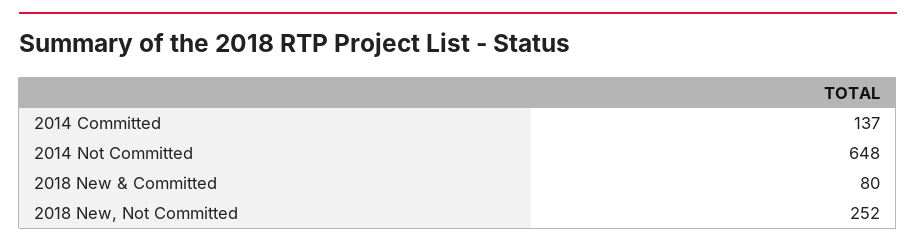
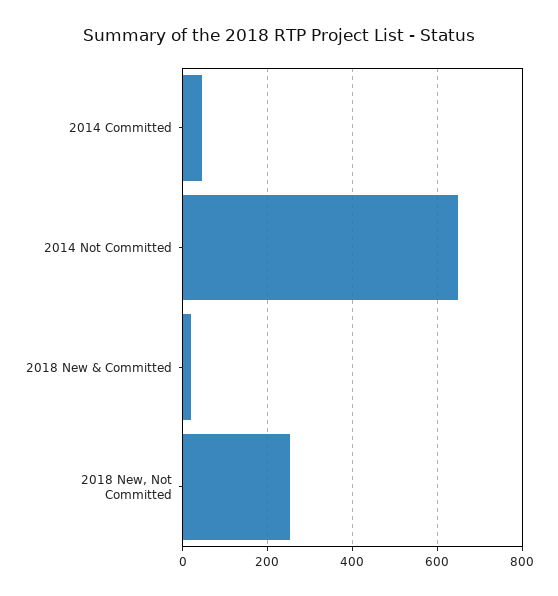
2014 Committed: 137 -> 40
2018 New & Committed: 80 -> 20

